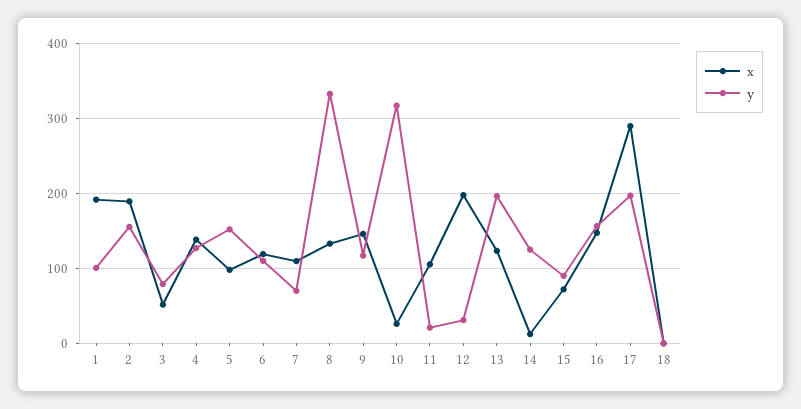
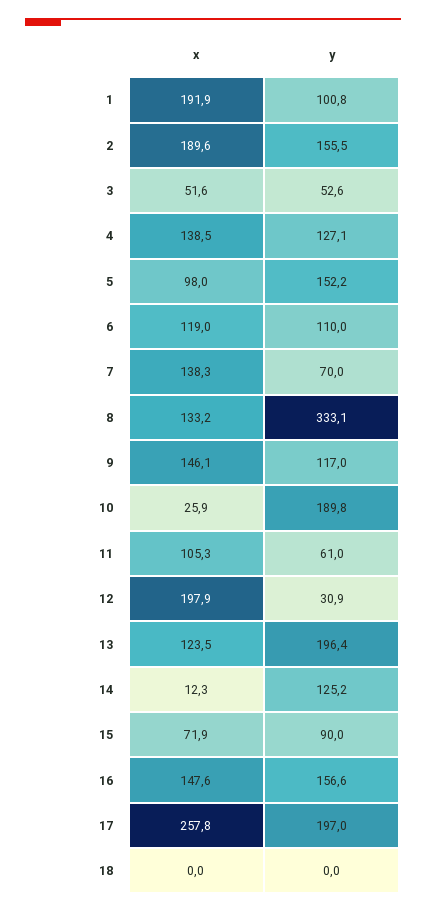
y, 3: 80 -> 52.6
x, 7: 110 -> 138.3
y, 10: 320 -> 189.8
y, 11: 20 -> 61
x, 17: 290 -> 257.8

